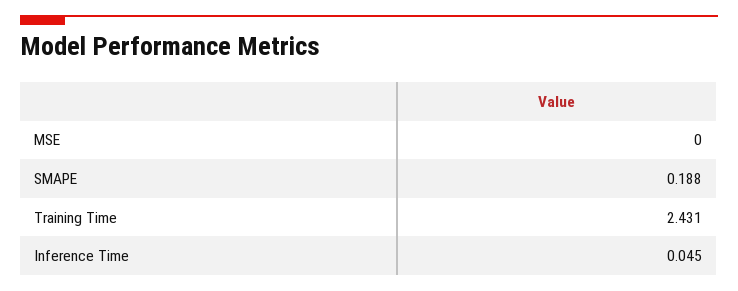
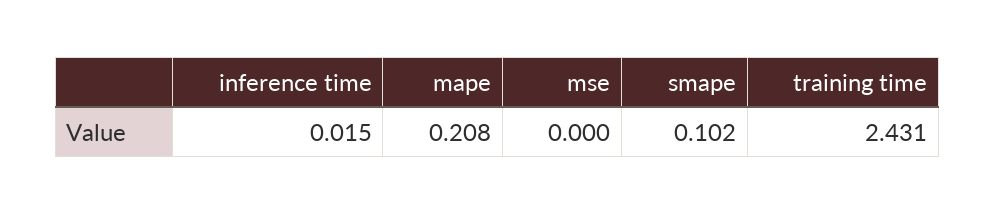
SMAPE: 0.188 -> 0.102
Inference Time: 0.045 -> 0.015
mape: none -> 0.208

